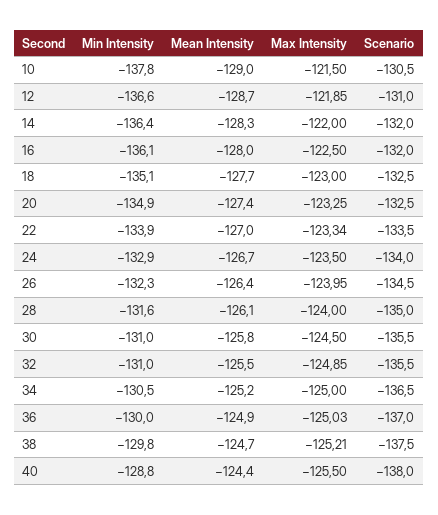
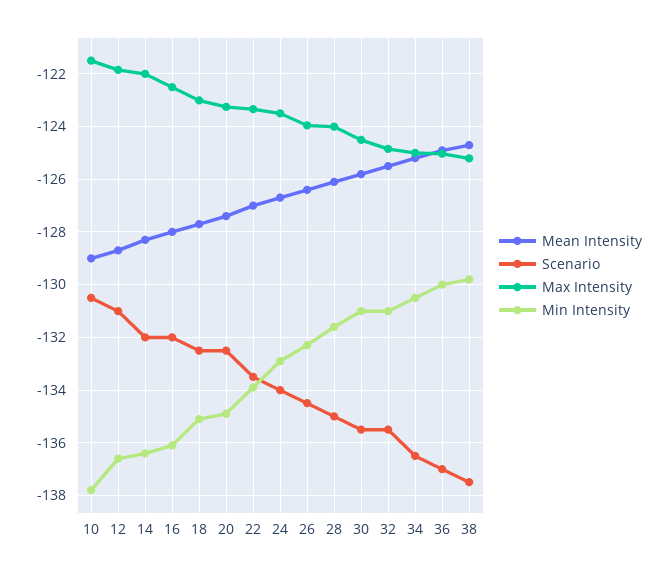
Min Intensity, 40: -128.8 -> none
Mean Intensity, 40: -124.4 -> none
Max Intensity, 40: -125.5 -> none
Scenario, 40: -138 -> none

